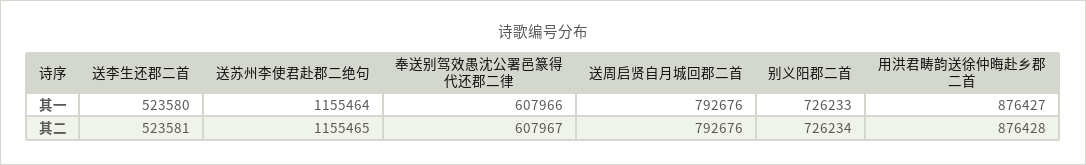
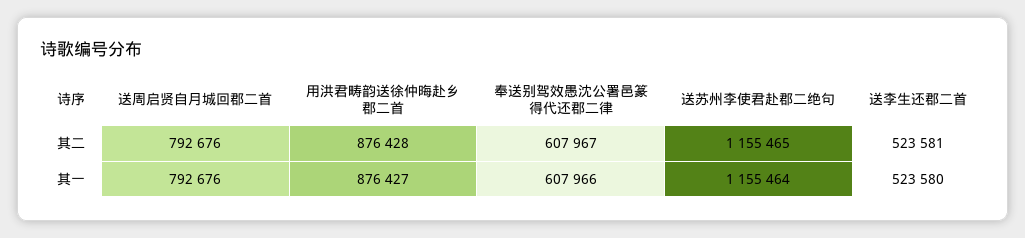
别义阳郡二首, 其一: 726233 -> none
别义阳郡二首, 其二: 726234 -> none

